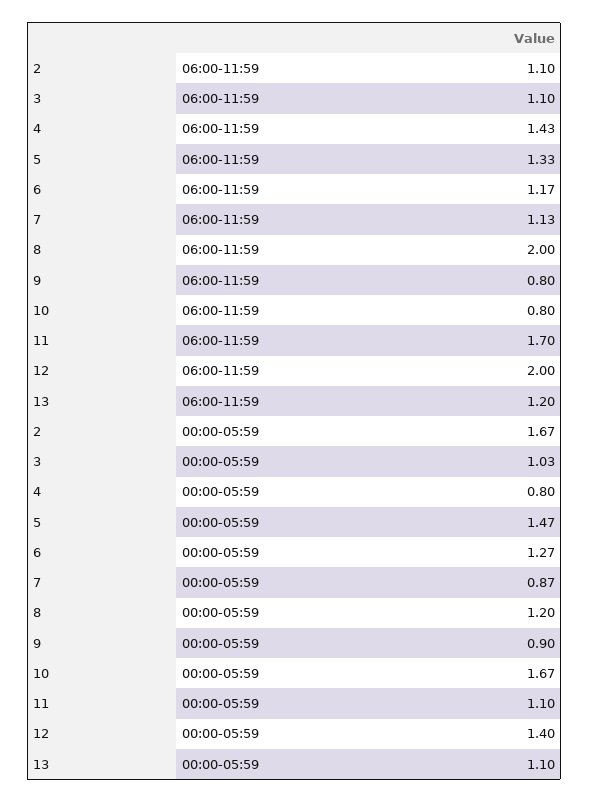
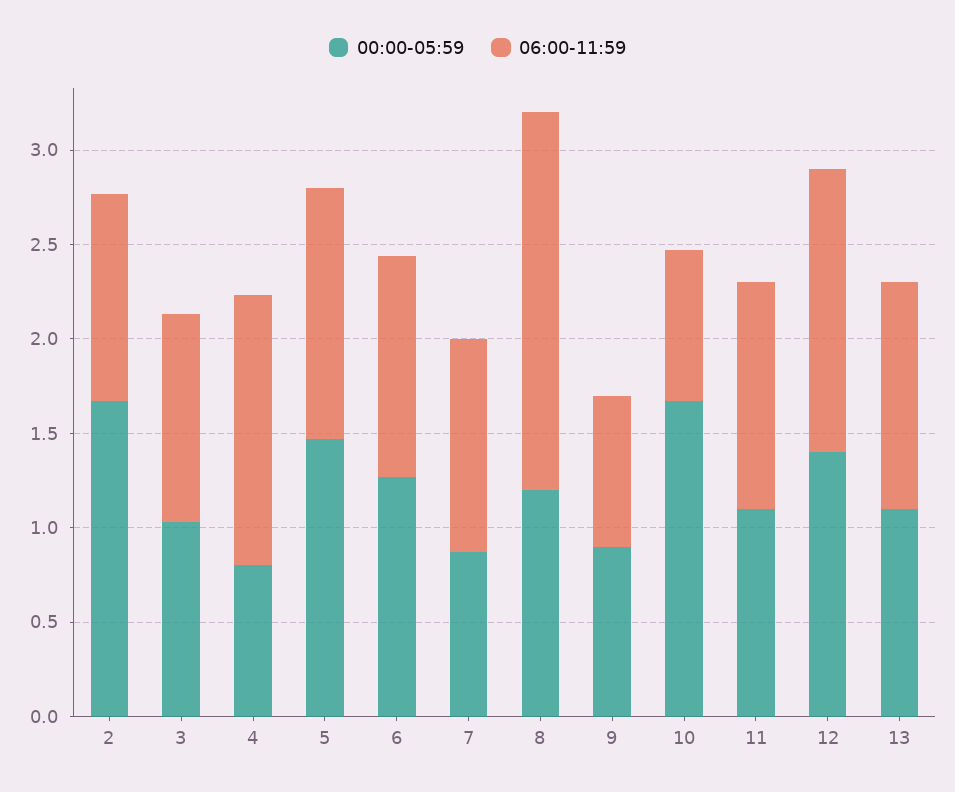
06:00-11:59, 11: 1.7 -> 1.2
06:00-11:59, 12: 2 -> 1.5

